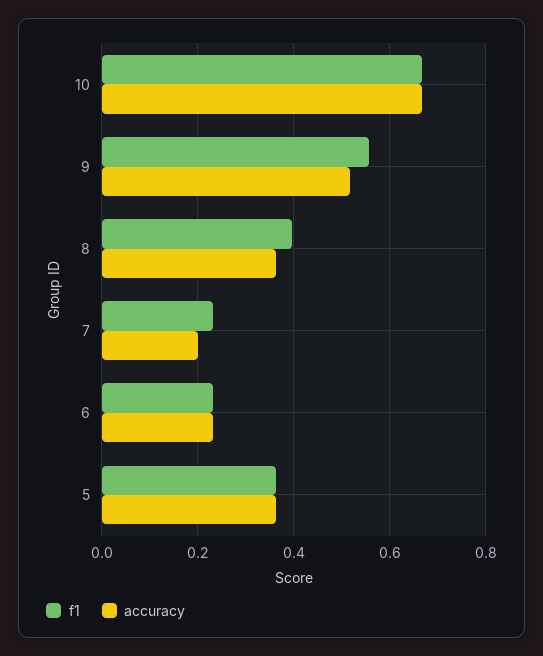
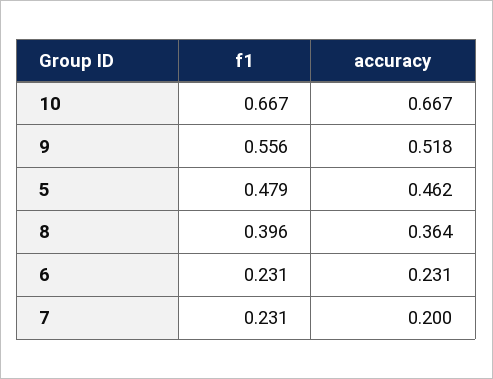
f1, 5: 0.36 -> 0.479
accuracy, 5: 0.36 -> 0.462

